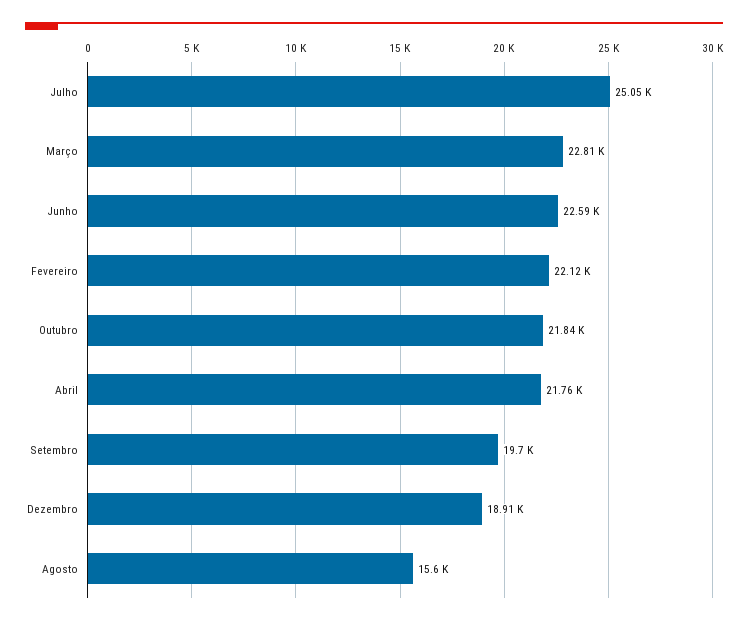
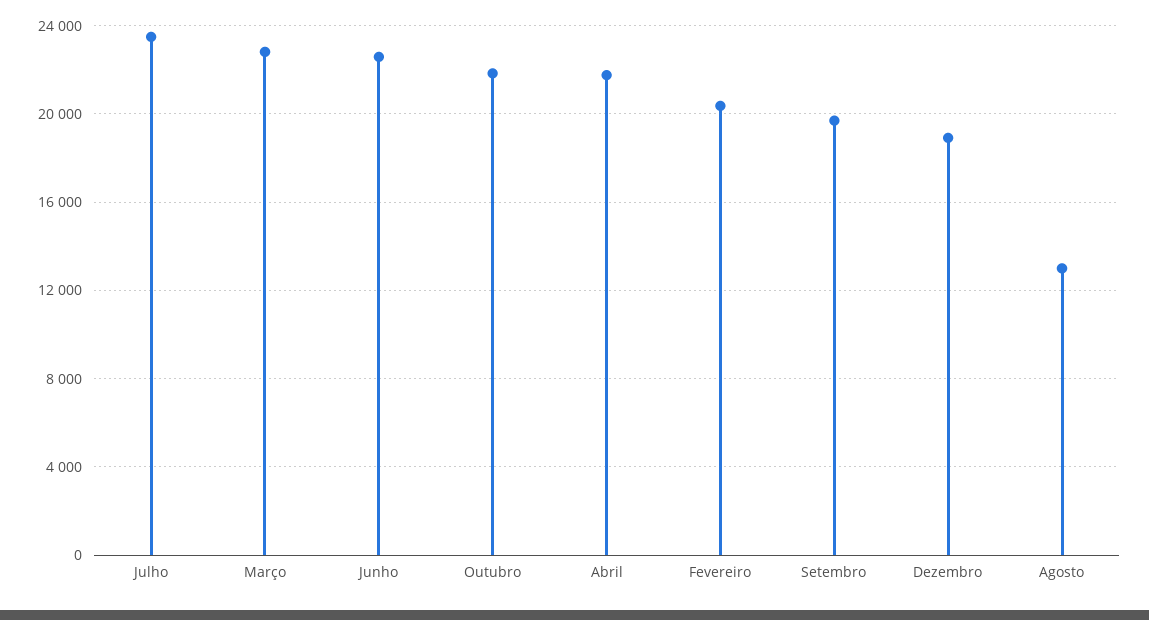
Julho: 25050 -> 23500
Fevereiro: 22120 -> 20500
Agosto: 15600 -> 13000

